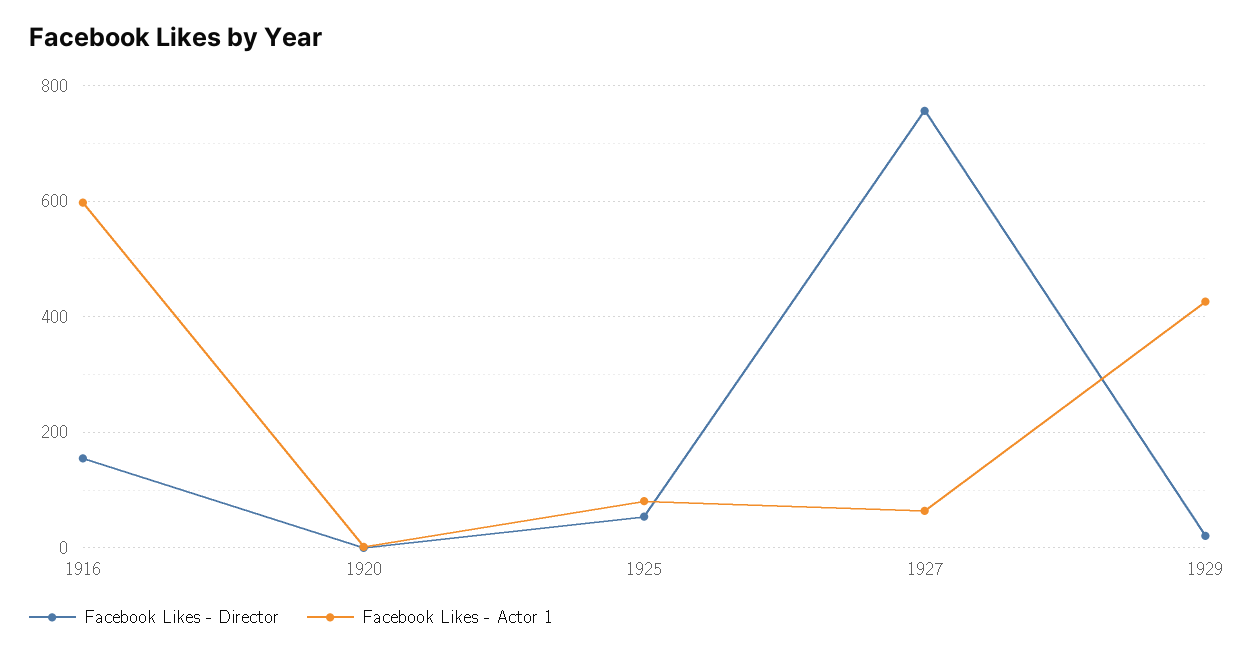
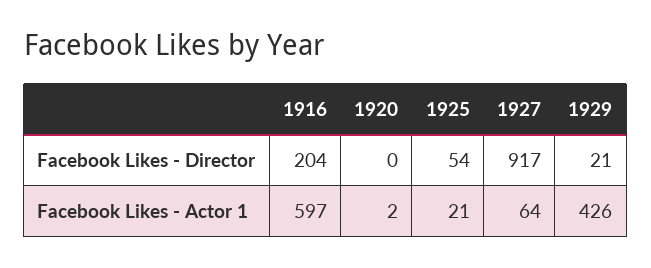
Facebook Likes - Director, 1916: 160 -> 204
Facebook Likes - Actor 1, 1925: 80 -> 21
Facebook Likes - Director, 1927: 760 -> 917

